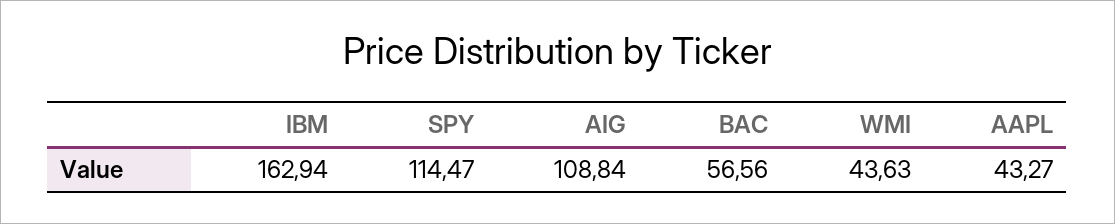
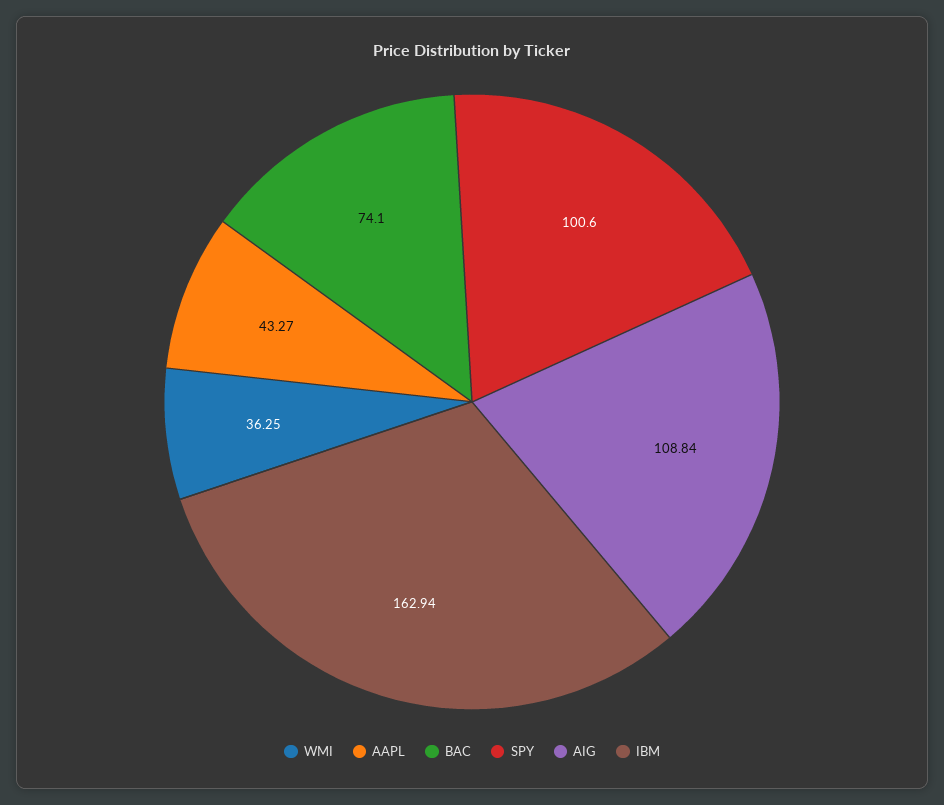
SPY: 114.47 -> 100.6
BAC: 56.56 -> 74.1
WMI: 43.63 -> 36.25

